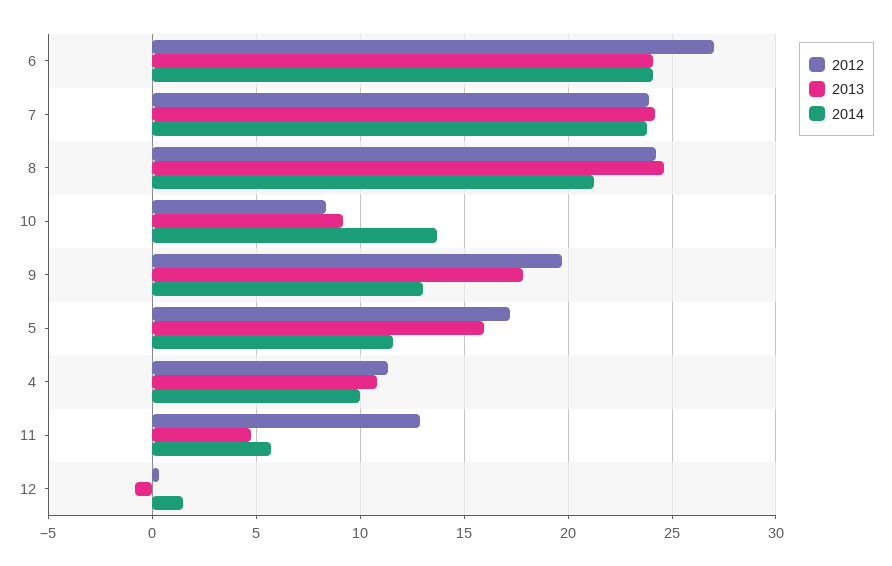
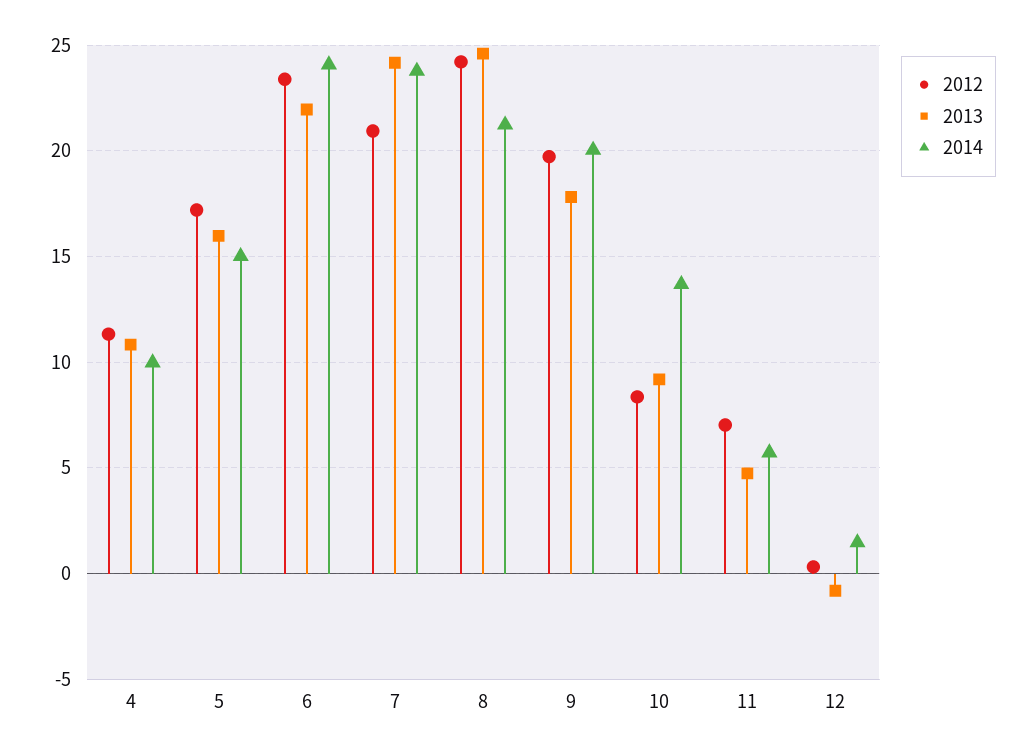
2012, 6: 27 -> 23.5
2013, 6: 24 -> 22
2012, 7: 24 -> 21
2014, 9: 13 -> 20
2014, 5: 11.5 -> 15
2012, 11: 13 -> 7

